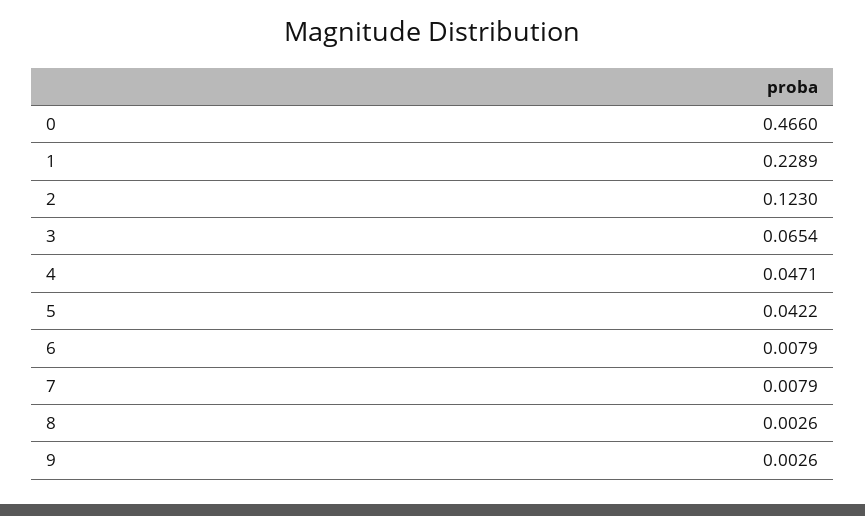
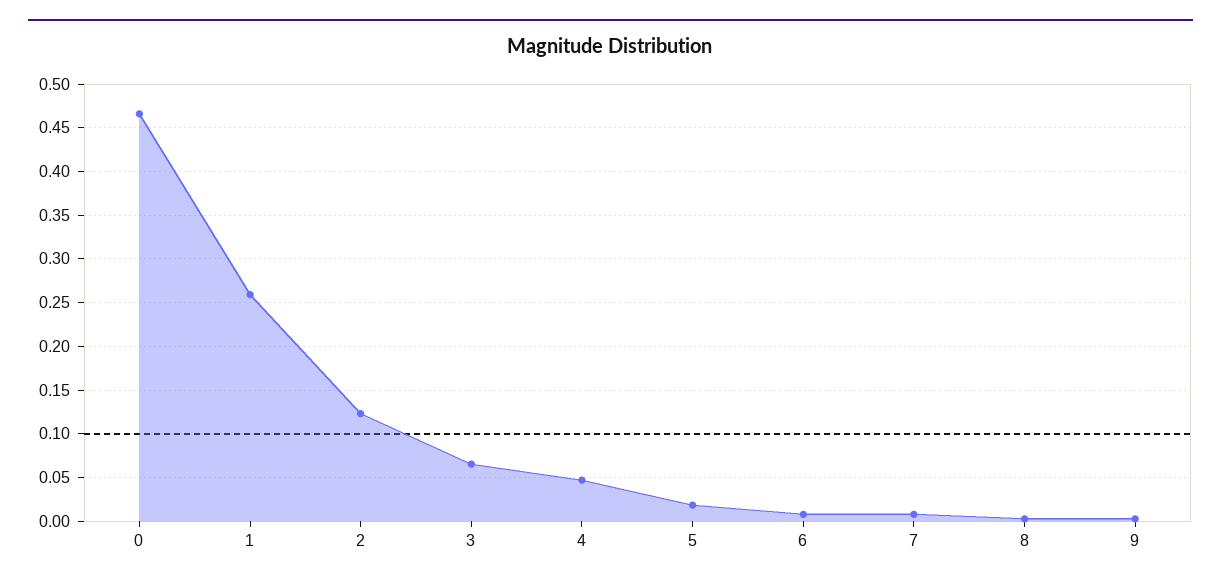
1: 0.2289 -> 0.26
5: 0.0422 -> 0.02

